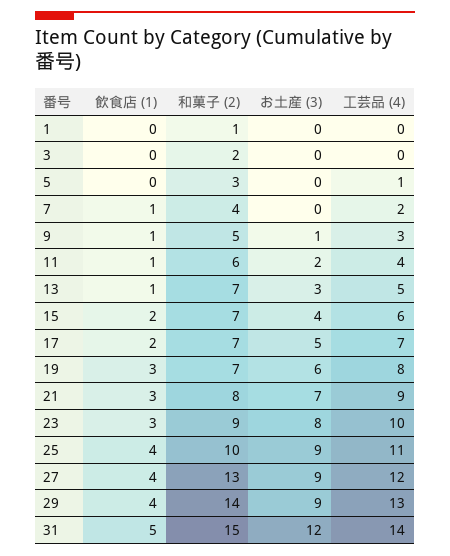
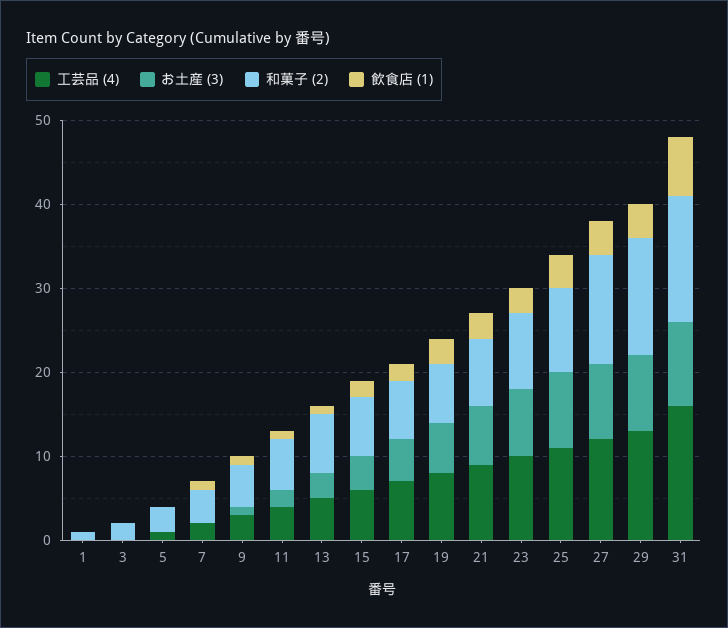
飲食店 (1), 31: 5 -> 7
お土産 (3), 31: 12 -> 10
工芸品 (4), 31: 14 -> 16

